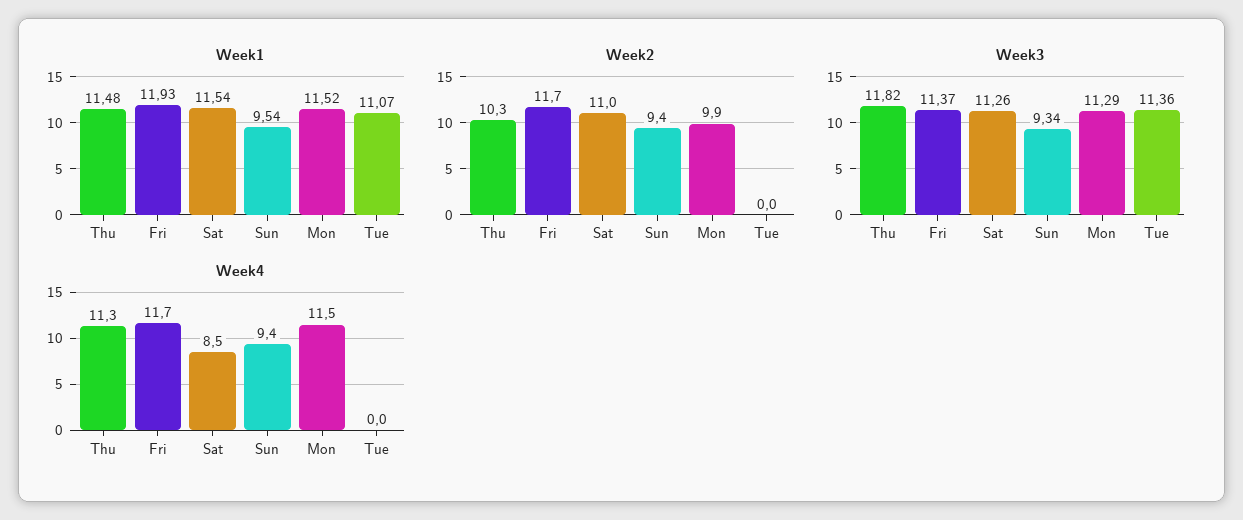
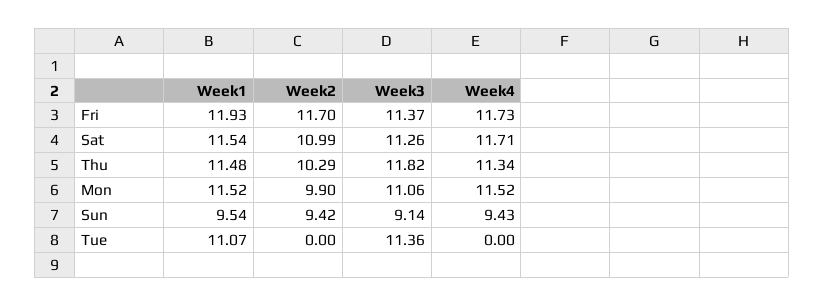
Week3, Sun: 9.34 -> 9.14
Week3, Mon: 11.29 -> 11.06
Week4, Sat: 8.5 -> 11.71

